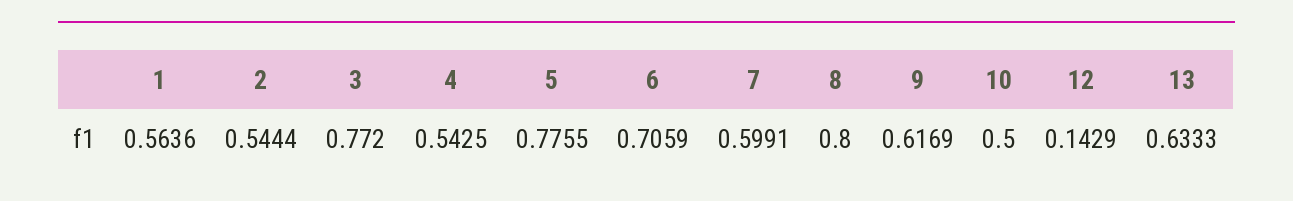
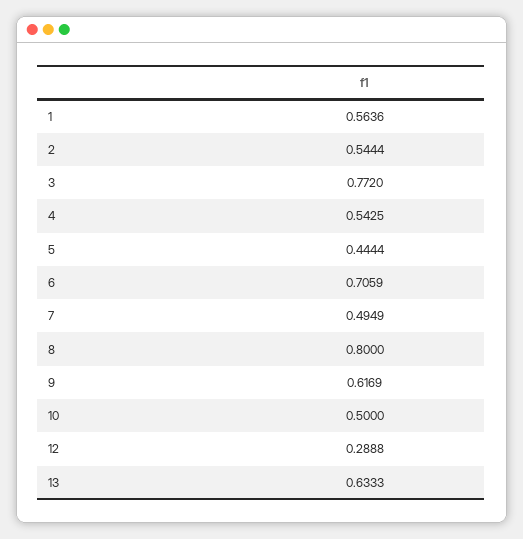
5: 0.7755 -> 0.4444
7: 0.5991 -> 0.4949
12: 0.1429 -> 0.2888

